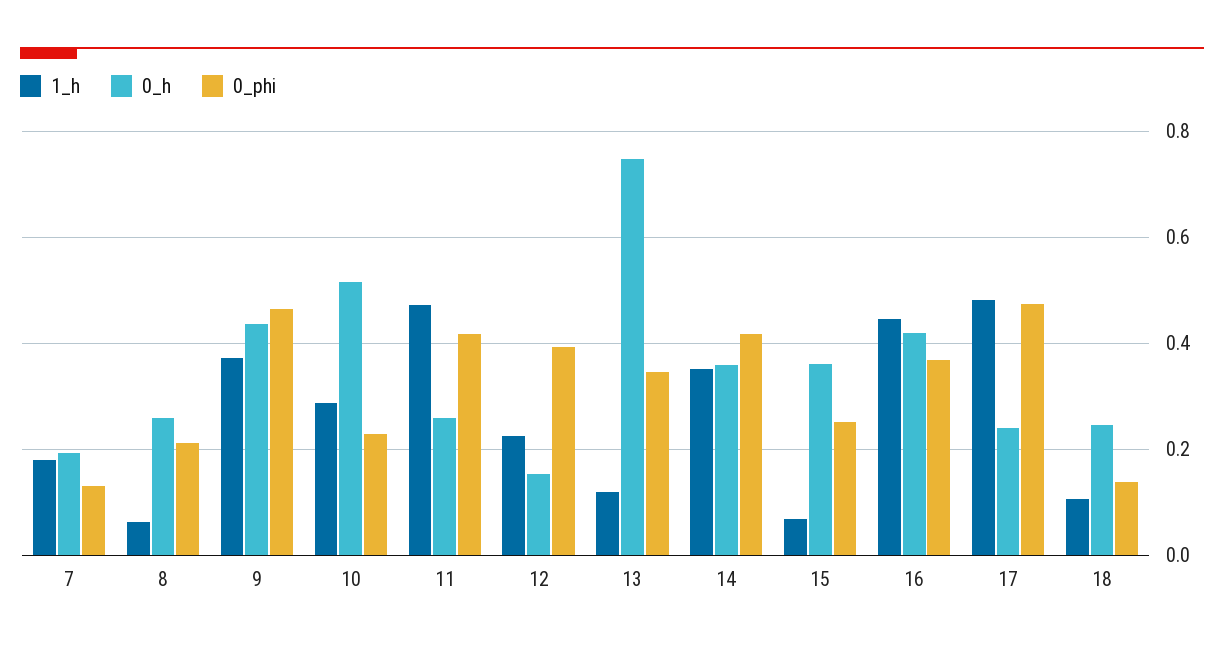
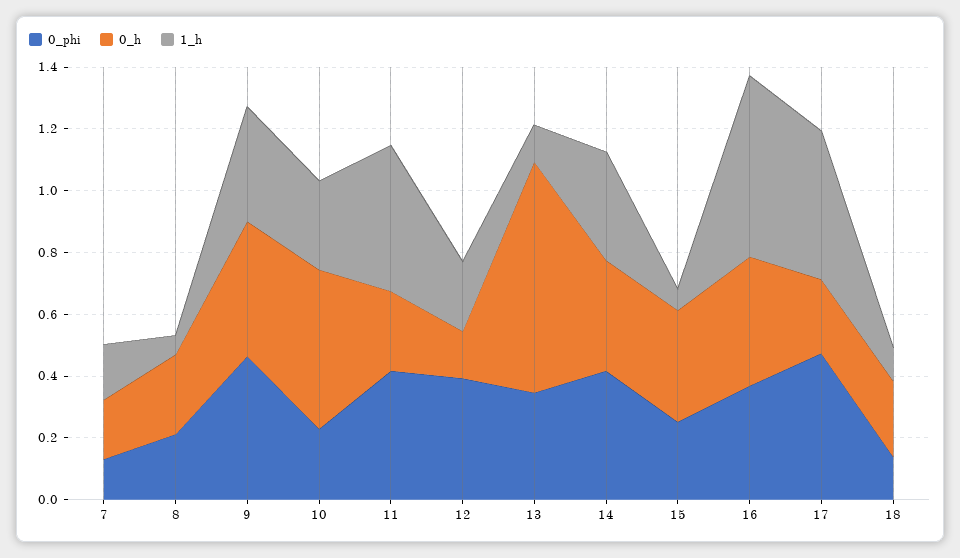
1_h, 16: 0.44 -> 0.6

